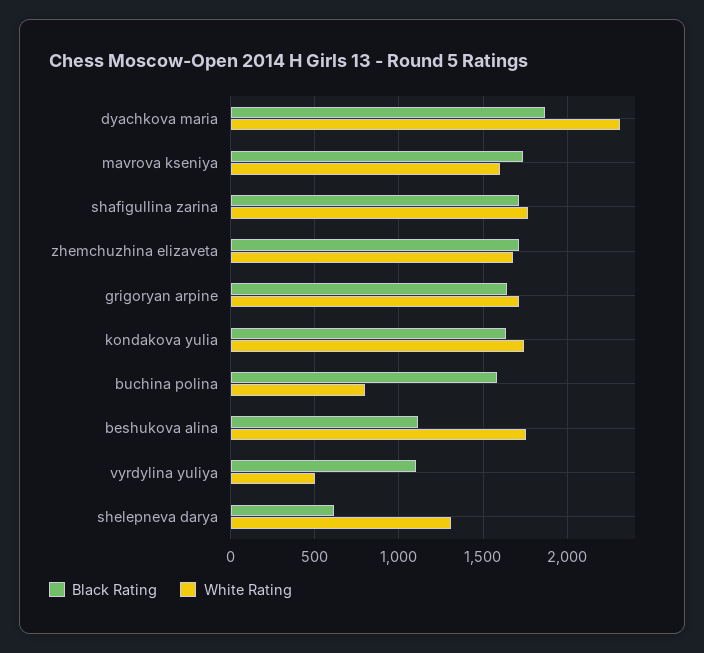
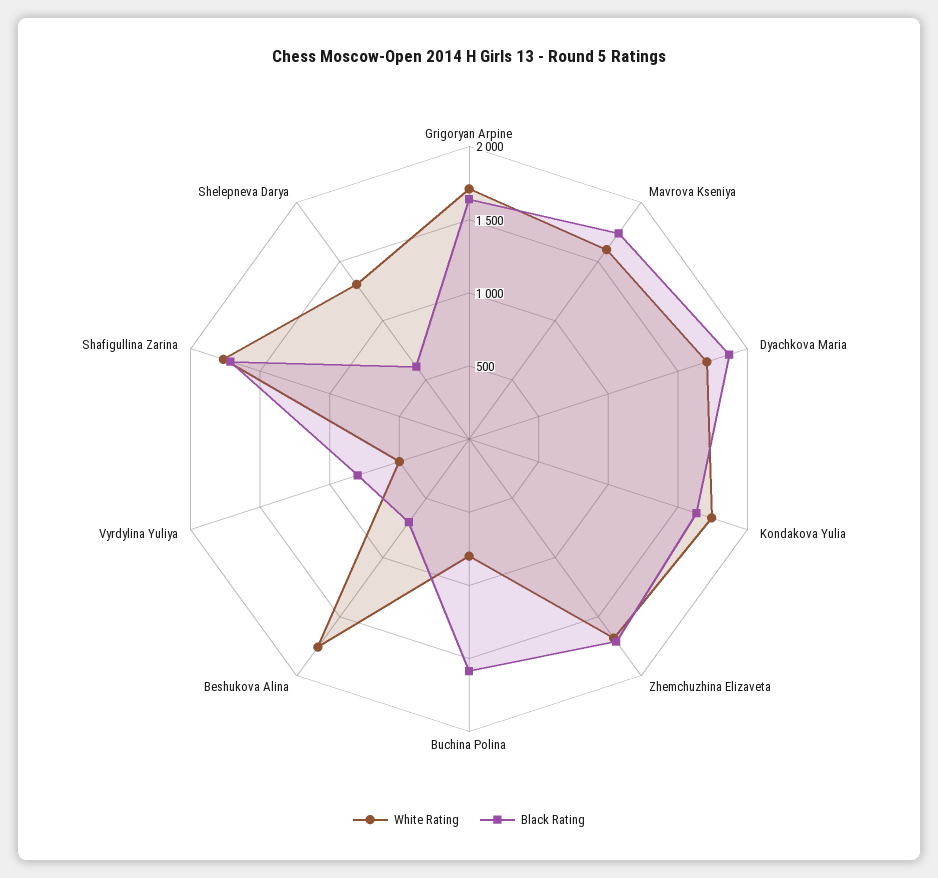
White Rating, dyachkova maria: 2300 -> 1700
Black Rating, beshukova alina: 1100 -> 700
Black Rating, vyrdylina yuliya: 1100 -> 800

